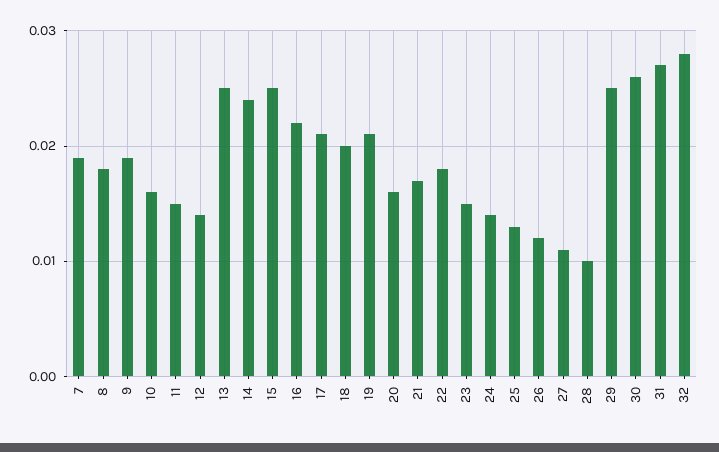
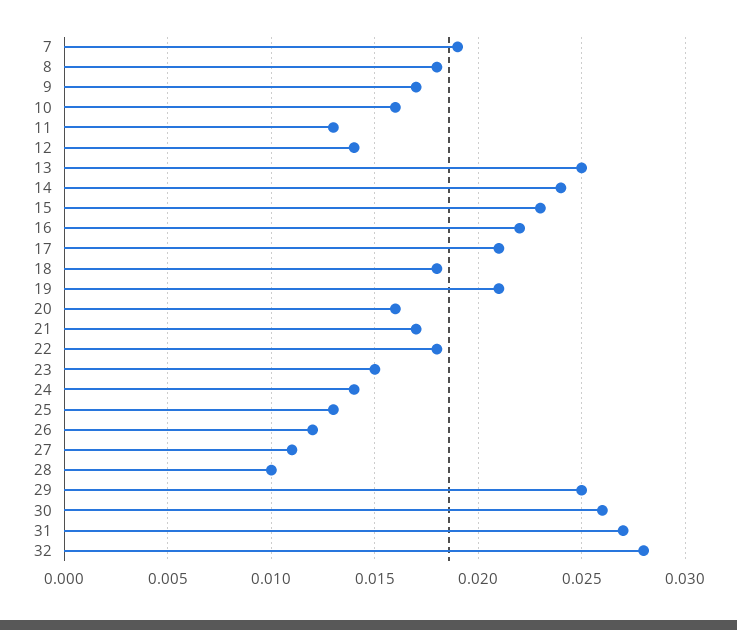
9: 0.019 -> 0.017
11: 0.015 -> 0.013
15: 0.025 -> 0.023
18: 0.02 -> 0.018

